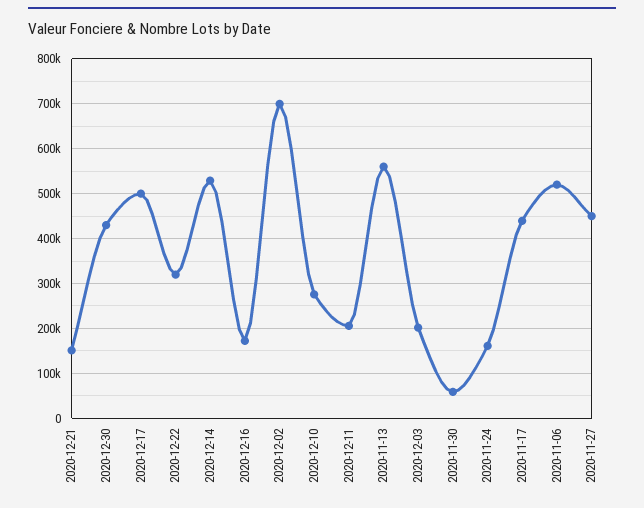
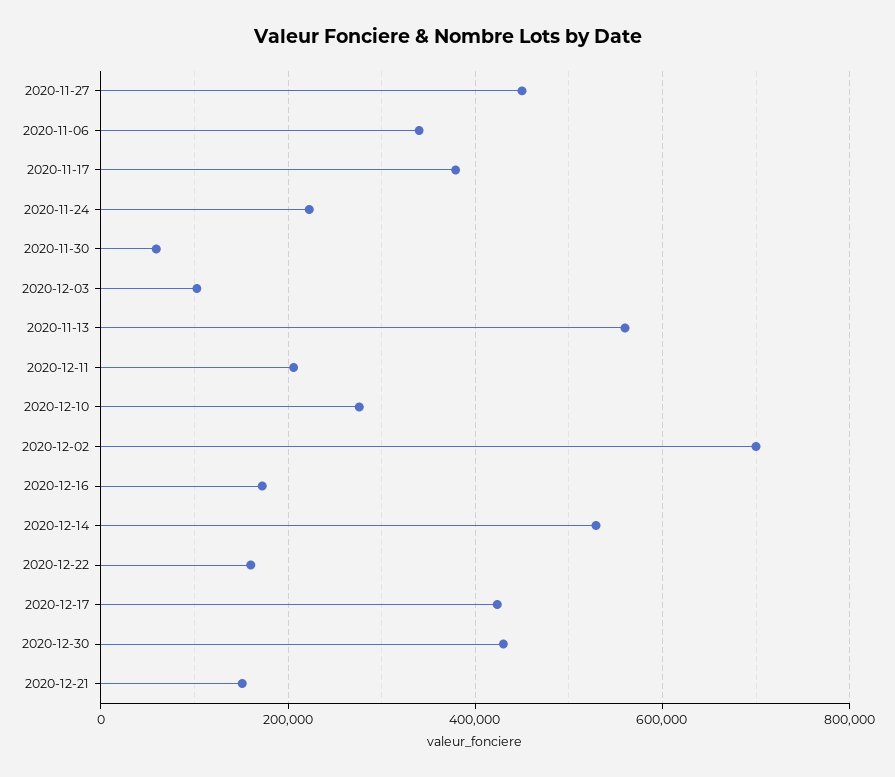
2020-12-17: 500000 -> 420000
2020-12-22: 320000 -> 160000
2020-12-03: 200000 -> 100000
2020-11-24: 160000 -> 220000
2020-11-17: 440000 -> 380000
2020-11-06: 520000 -> 340000

